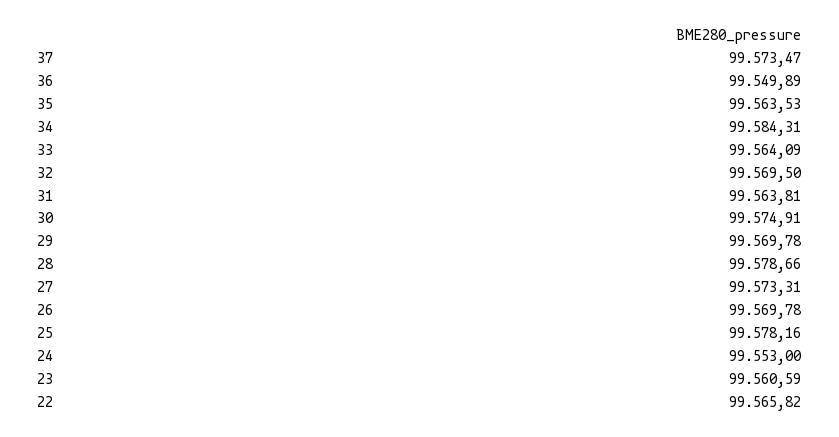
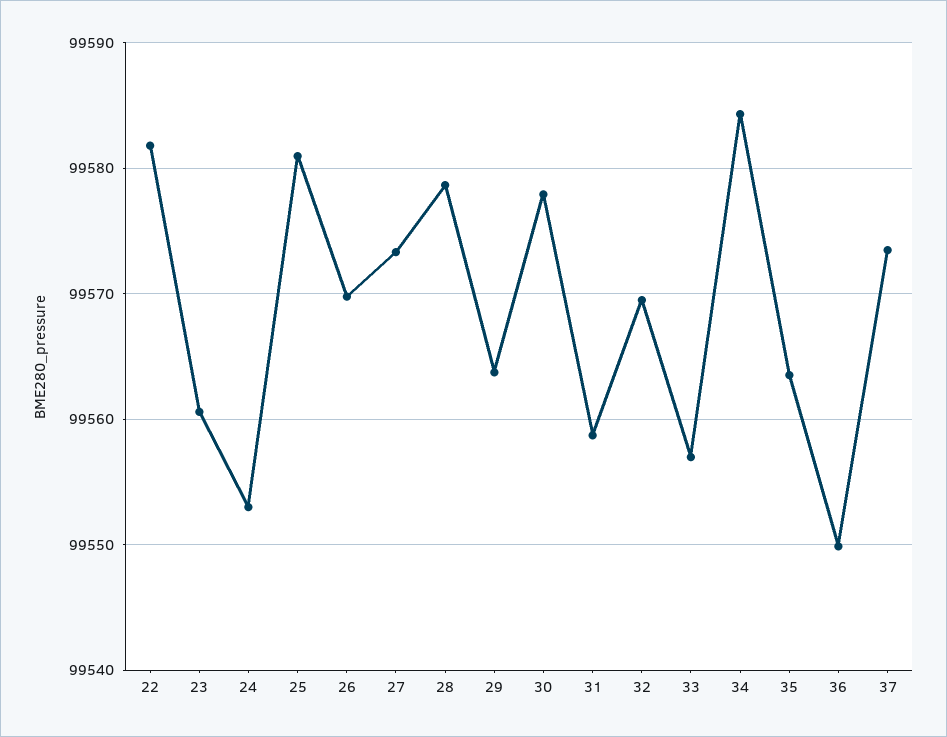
33: 99564.09 -> 99557
31: 99563.81 -> 99559
30: 99574.91 -> 99578
29: 99569.78 -> 99564
25: 99578.16 -> 99581
22: 99565.82 -> 99582

